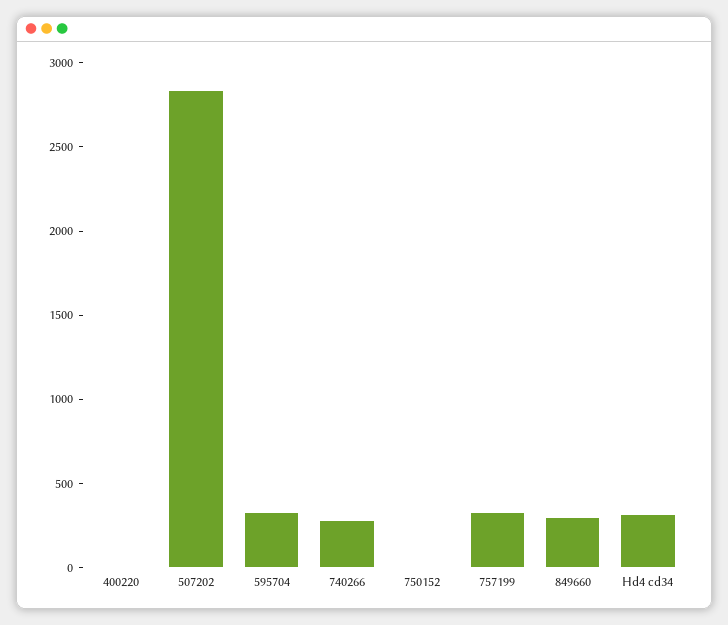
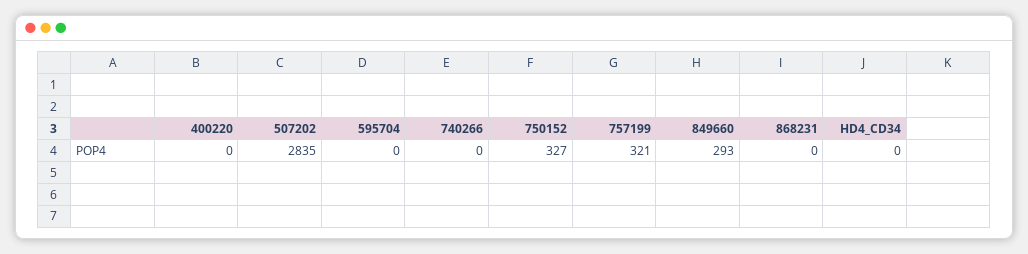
595704: 300 -> 0
740266: 300 -> 0
750152: 0 -> 327
Hd4 cd34: 300 -> 0
868231: none -> 0

